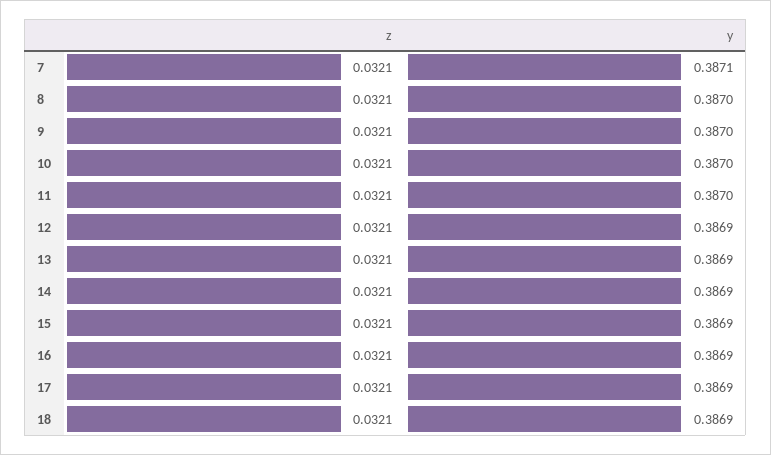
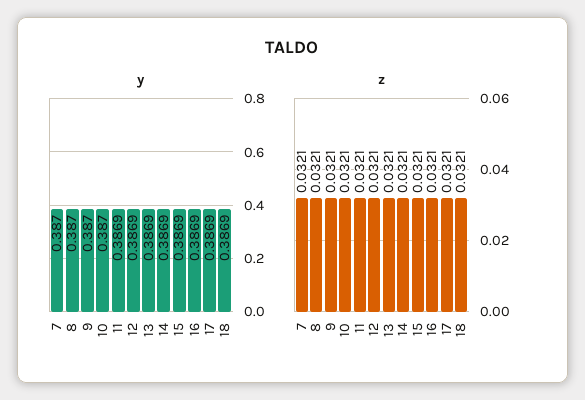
y, 7: 0.3871 -> 0.387
y, 11: 0.387 -> 0.3869

